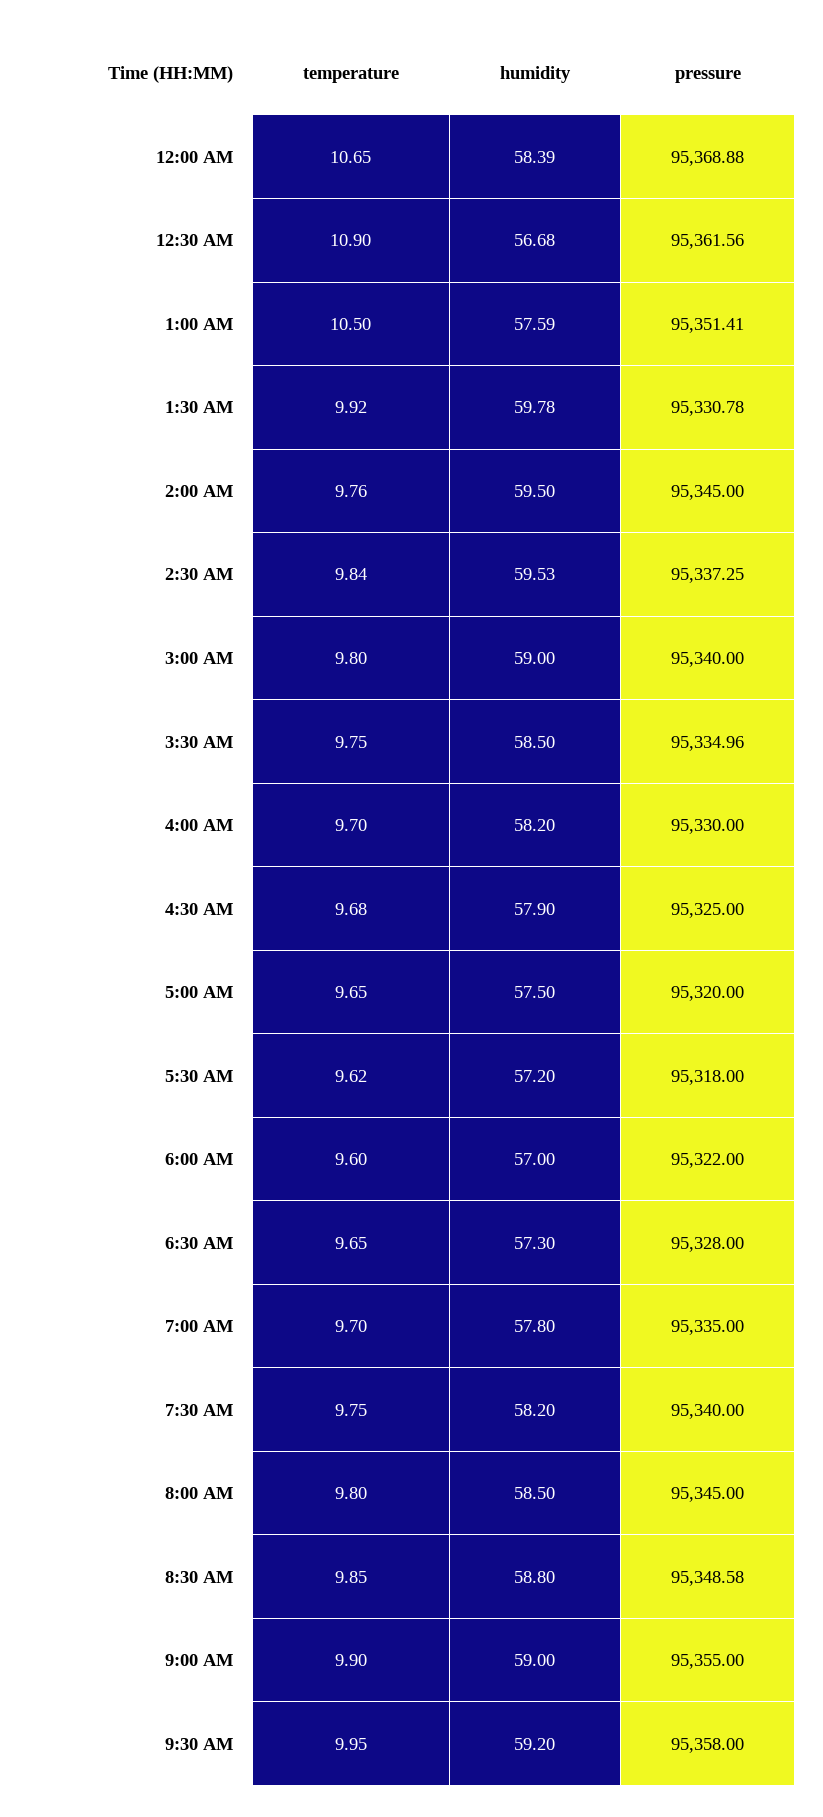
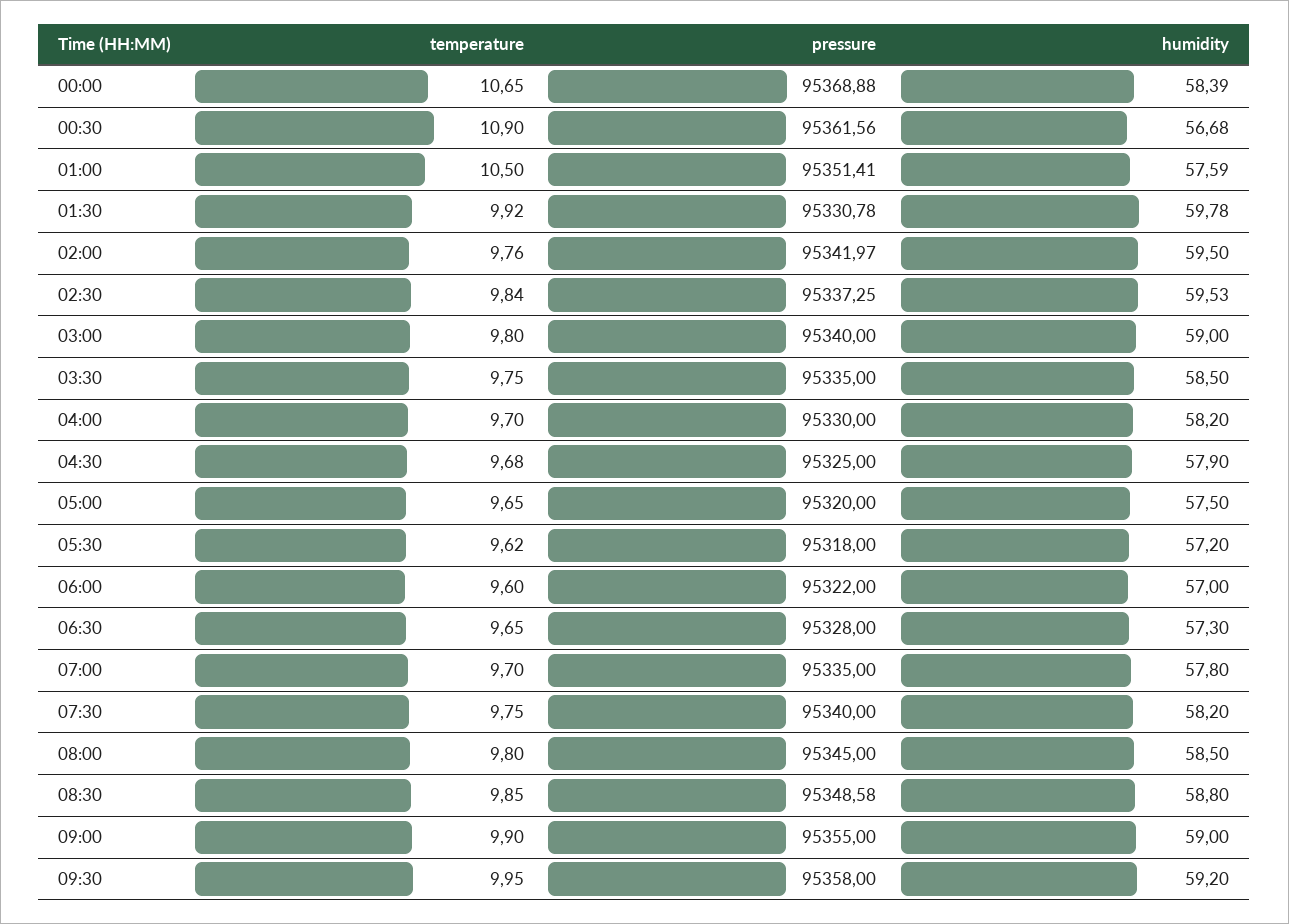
pressure, 2:00 AM: 95345 -> 95341.97
pressure, 3:30 AM: 95334.96 -> 95335

